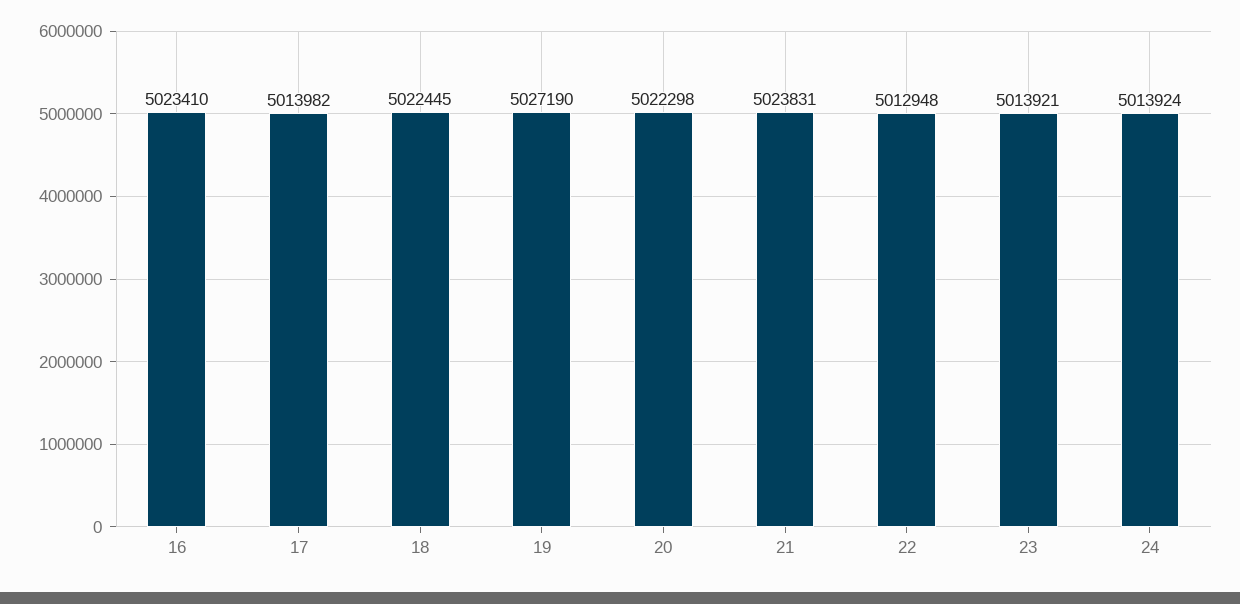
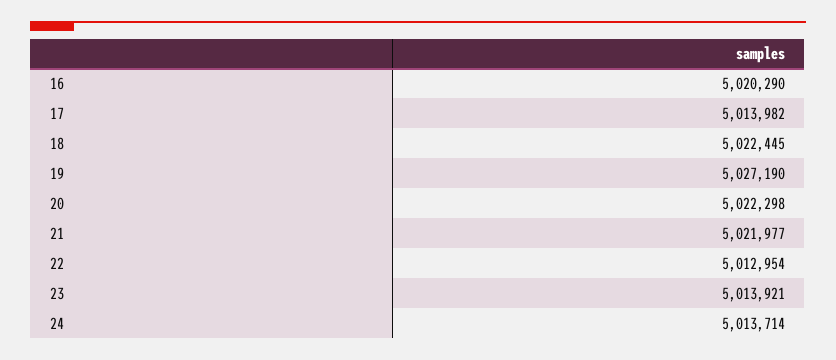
16: 5023410 -> 5020290
21: 5023831 -> 5021977
22: 5012948 -> 5012954
24: 5013924 -> 5013714

